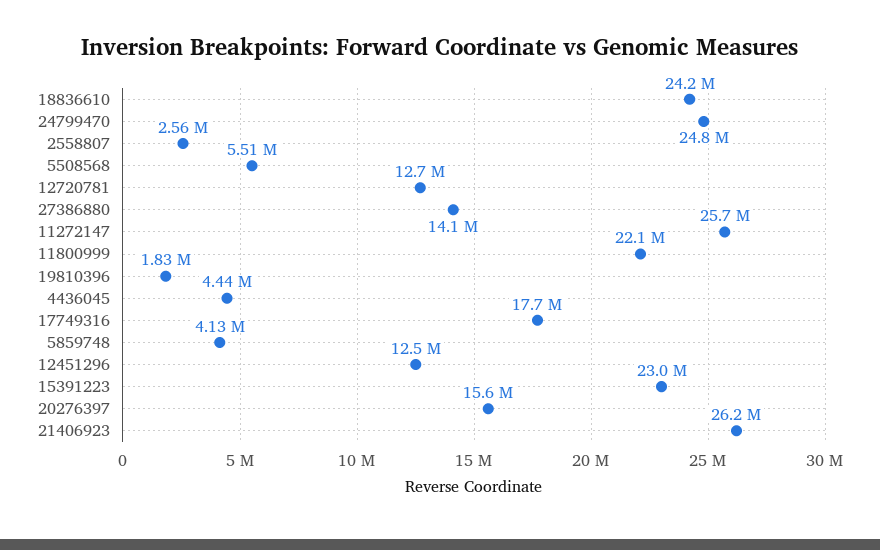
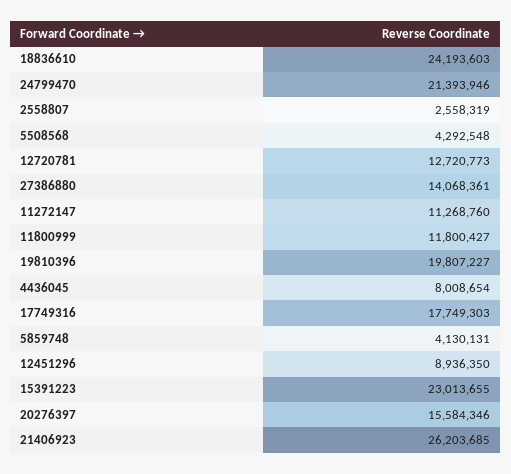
24799470: 24800000 -> 21393946
5508568: 5510000 -> 4292548
11272147: 25700000 -> 11268760
11800999: 22100000 -> 11800427
19810396: 1830000 -> 19807227
4436045: 4440000 -> 8008654
12451296: 12500000 -> 8936350

